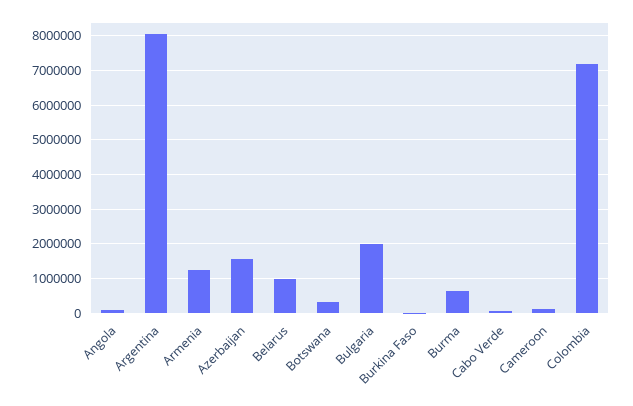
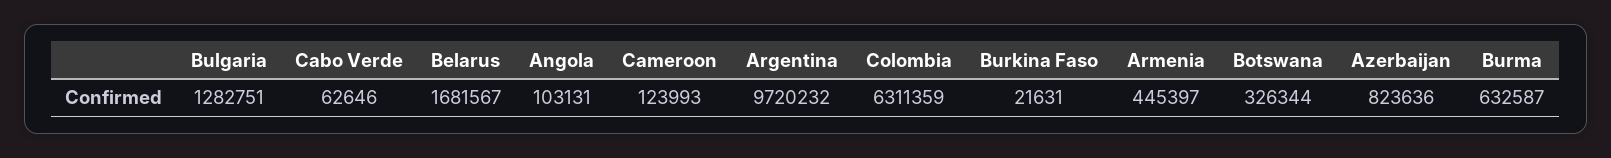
Argentina: 8000000 -> 9720232
Armenia: 1200000 -> 445397
Azerbaijan: 1600000 -> 823636
Belarus: 1000000 -> 1681567
Bulgaria: 2000000 -> 1282751
Colombia: 7200000 -> 6311359

